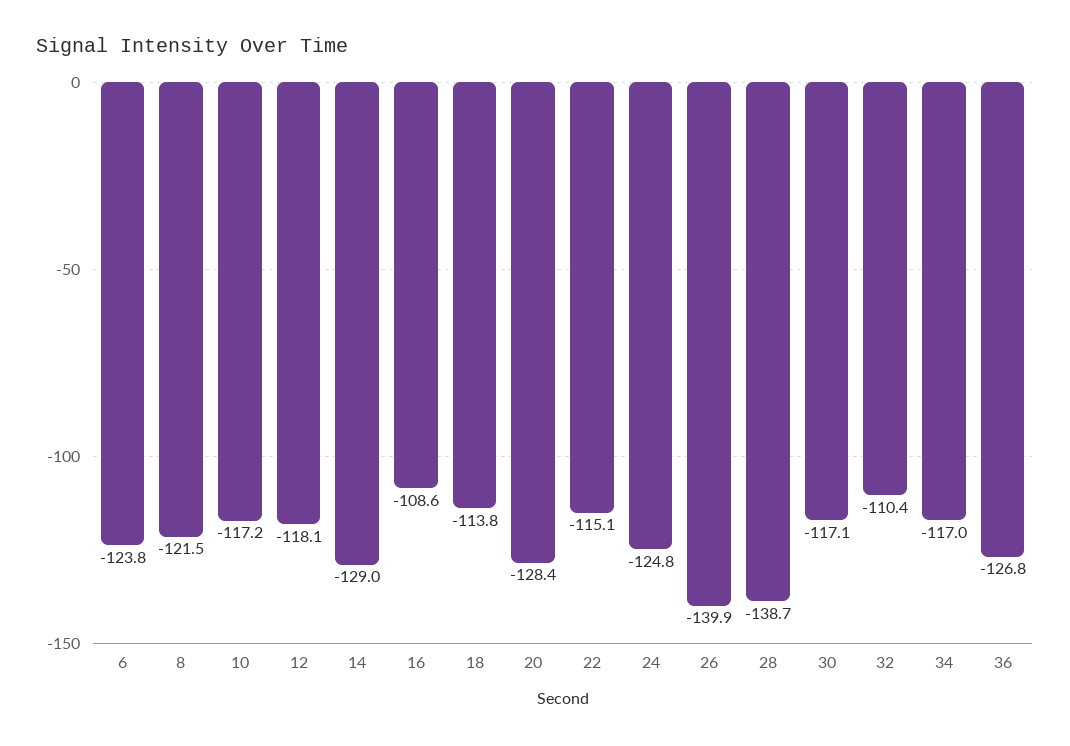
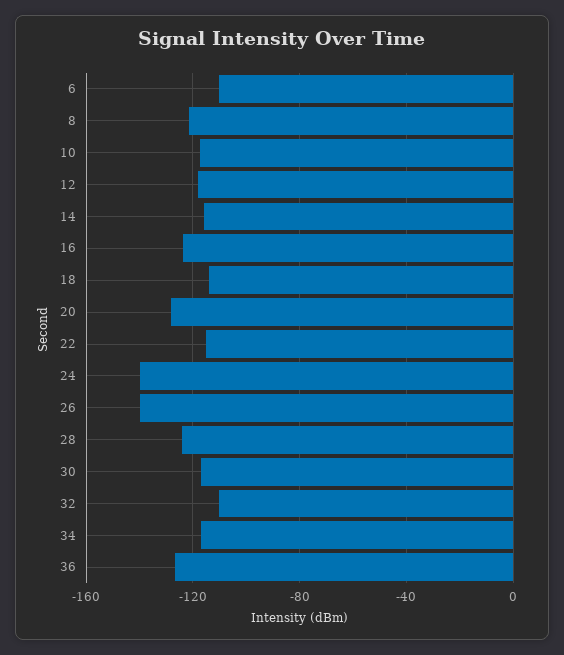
6: -123.8 -> -110
14: -129 -> -115
16: -108.6 -> -125
24: -124.8 -> -140
28: -138.7 -> -125

